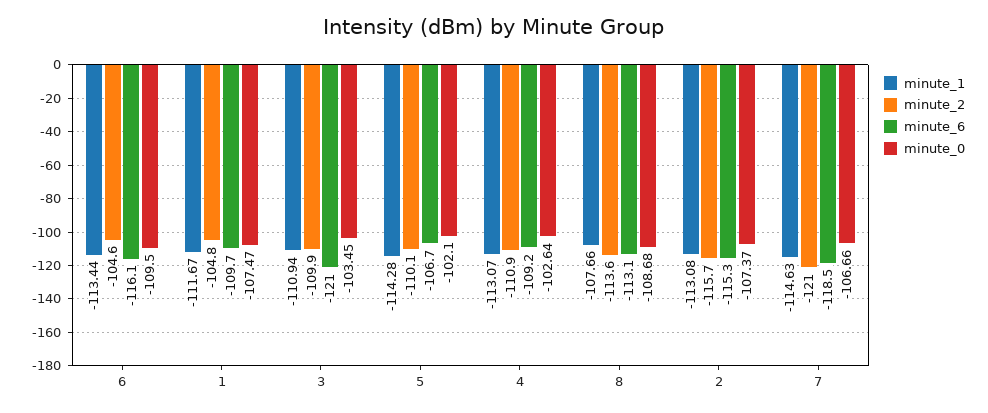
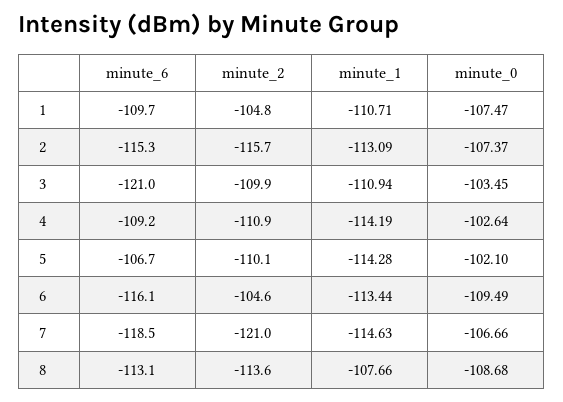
minute_0, 6: -109.5 -> -109.49
minute_1, 1: -111.67 -> -110.71
minute_1, 4: -113.07 -> -114.19
minute_1, 2: -113.08 -> -113.09

